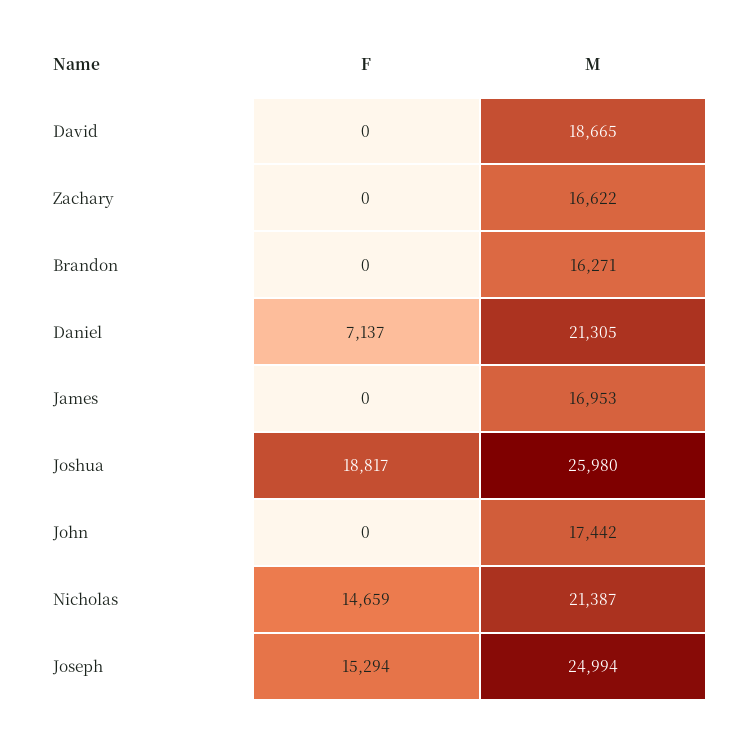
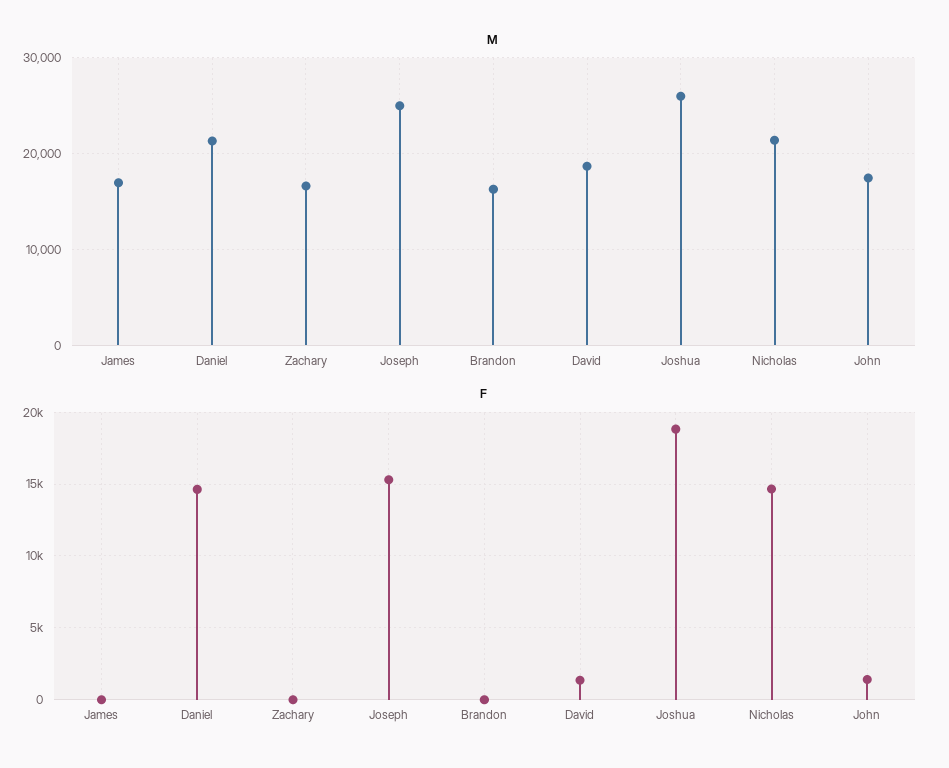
F, David: 0 -> 1500
F, Daniel: 7137 -> 14500
F, John: 0 -> 1500

